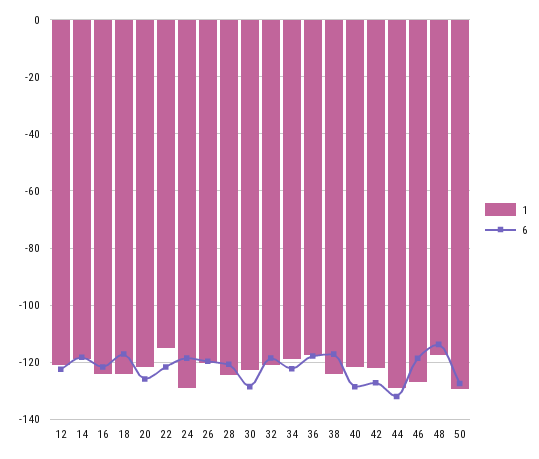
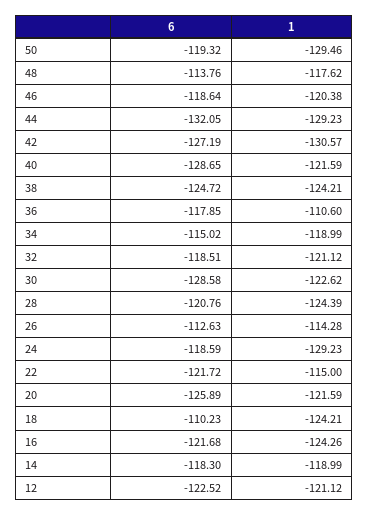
6, 18: -117.5 -> -110.23
1, 26: -120 -> -114.28
6, 26: -120 -> -112.63
6, 34: -122.5 -> -115.02
1, 36: -117.5 -> -110.6
6, 38: -117.5 -> -124.72
1, 42: -122.5 -> -130.57
1, 46: -127.5 -> -120.38
6, 50: -127.5 -> -119.32

